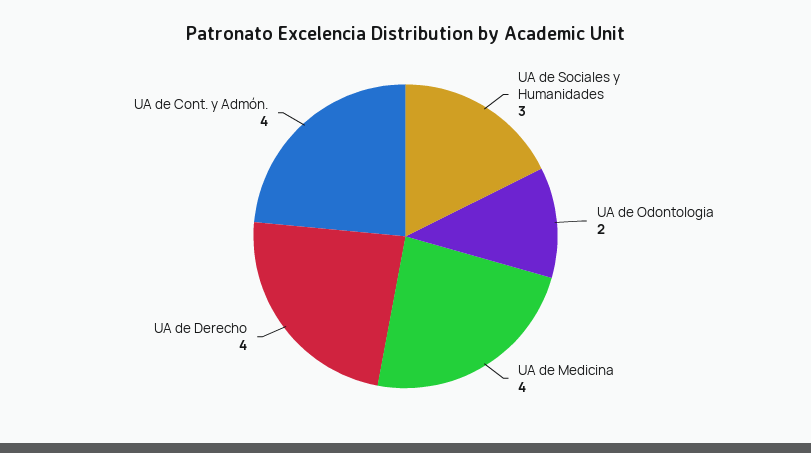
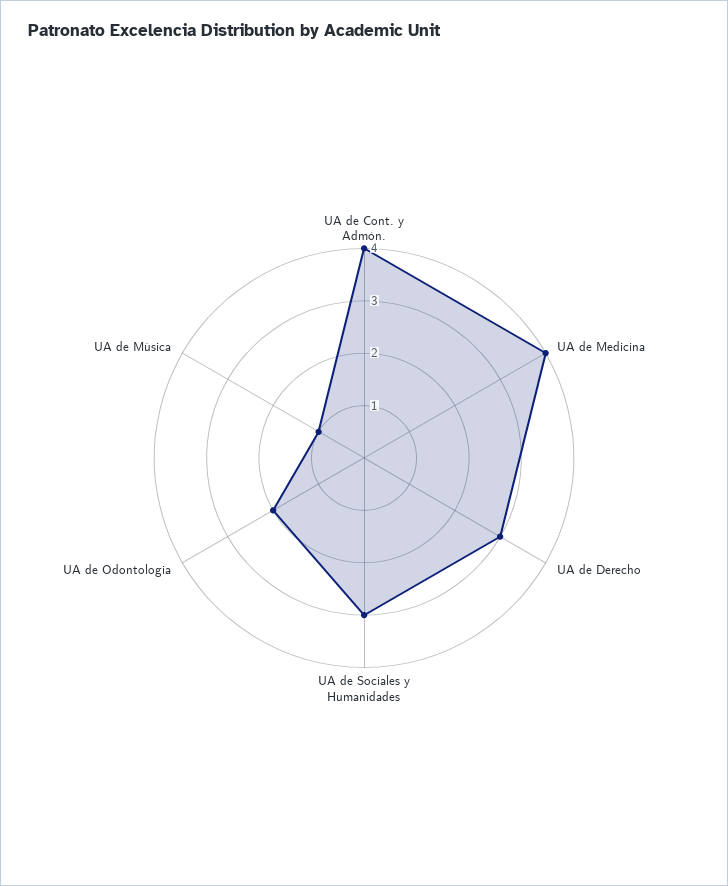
UA de Derecho: 4 -> 3
UA de Música: none -> 1

